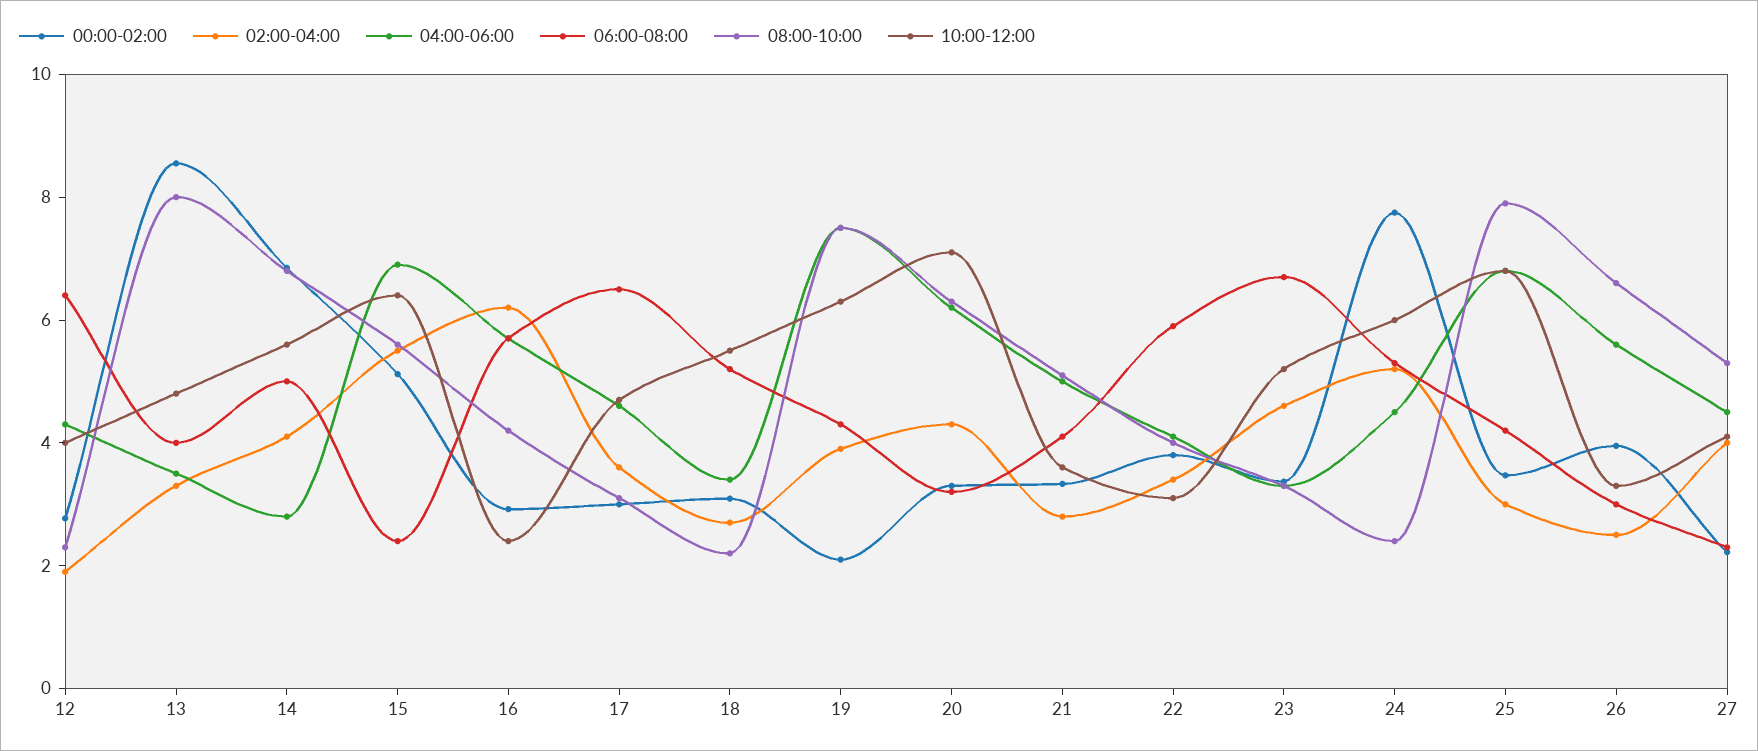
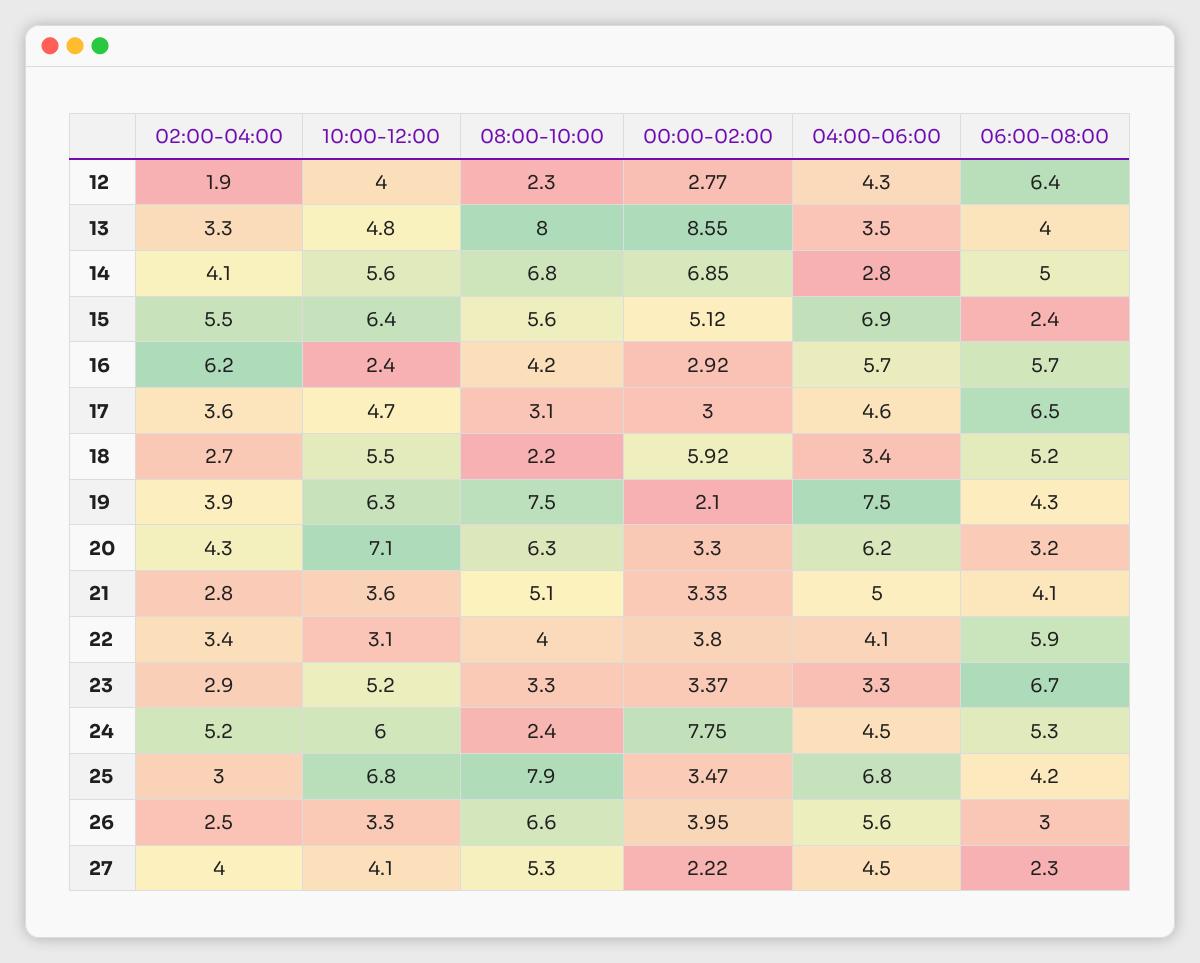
00:00-02:00, 18: 3 -> 5.92
02:00-04:00, 23: 4.5 -> 2.9

